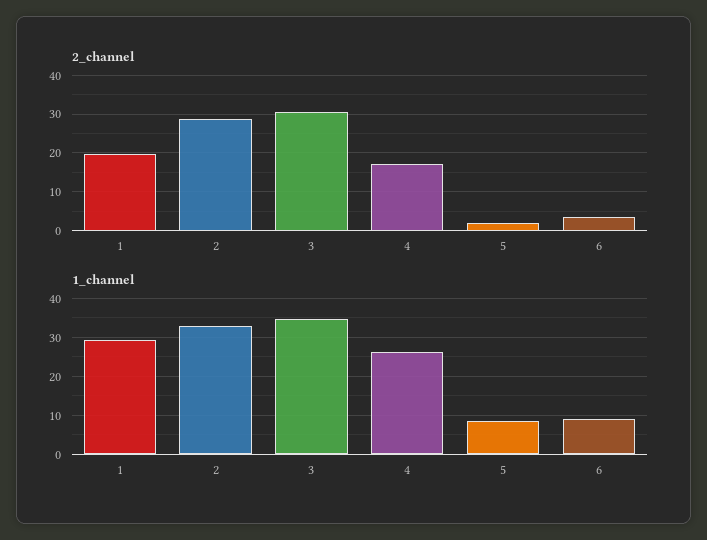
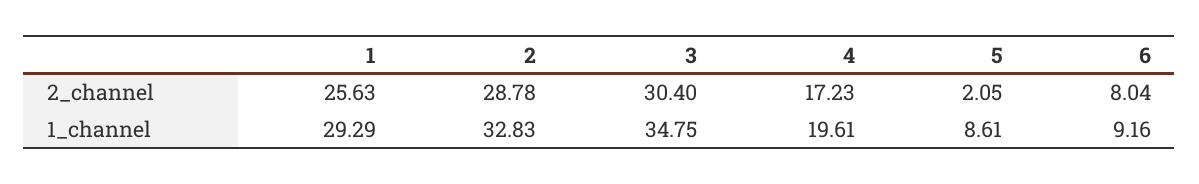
2_channel, 1: 20 -> 25.63
2_channel, 6: 4 -> 8.04
1_channel, 4: 26 -> 19.61

